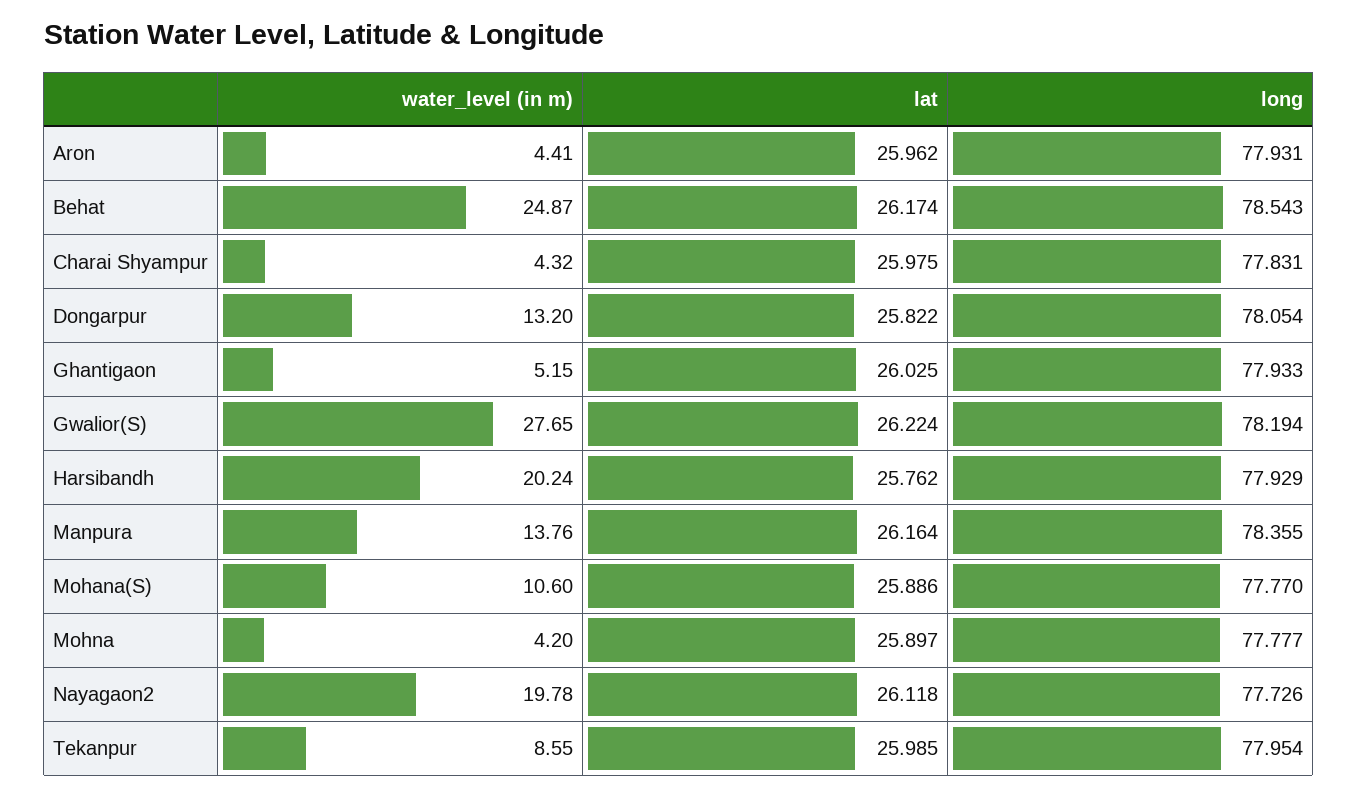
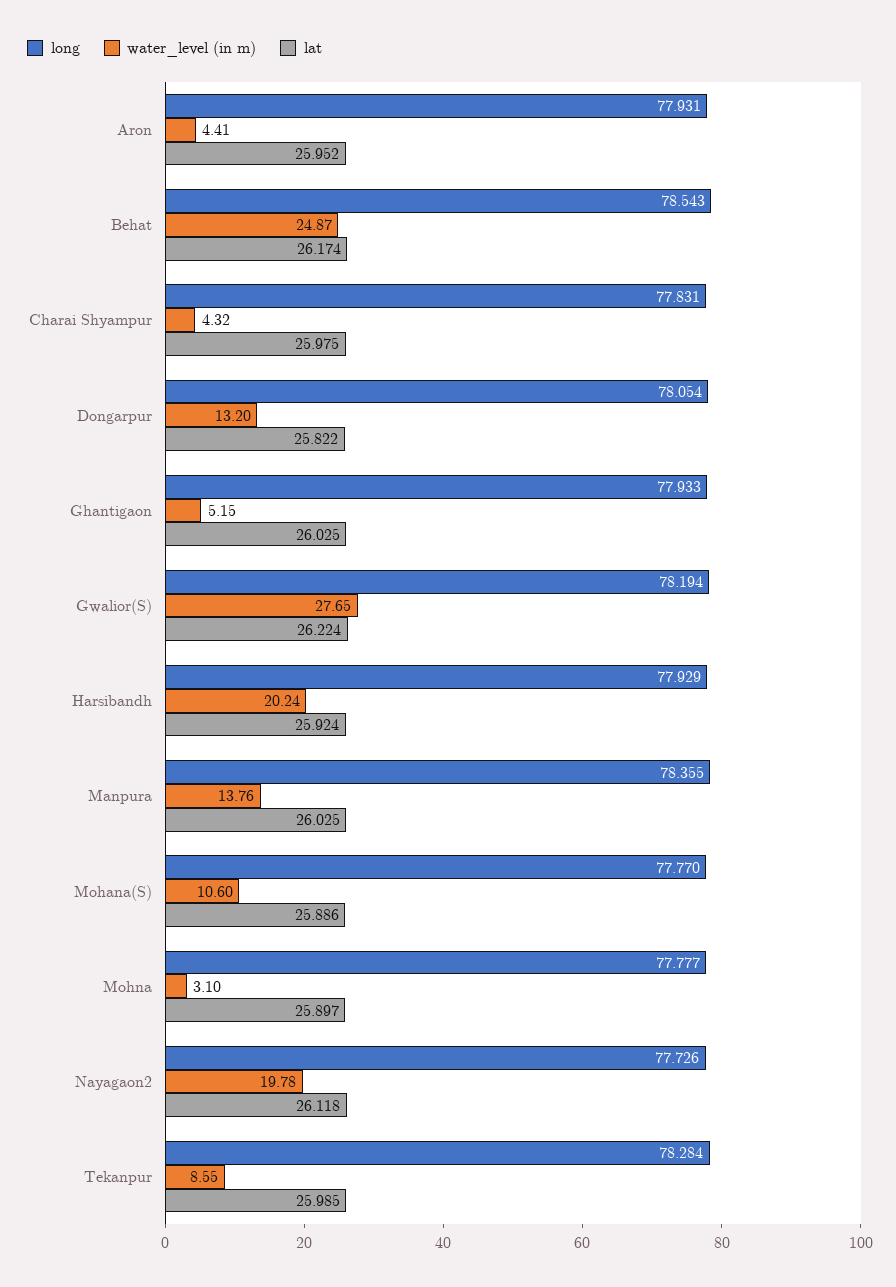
lat, Aron: 25.962 -> 25.952
lat, Harsibandh: 25.762 -> 25.924
lat, Manpura: 26.164 -> 26.025
water_level (in m), Mohna: 4.2 -> 3.1
long, Tekanpur: 77.954 -> 78.284

